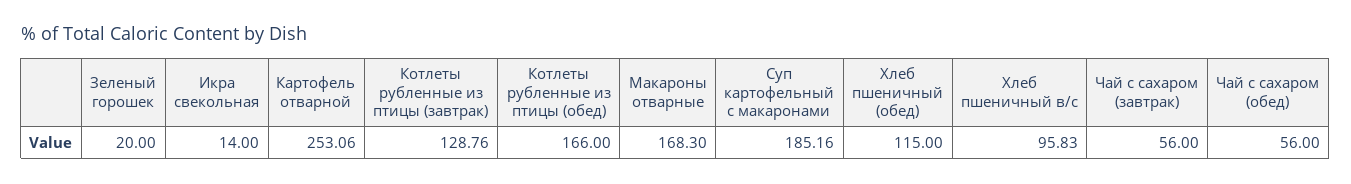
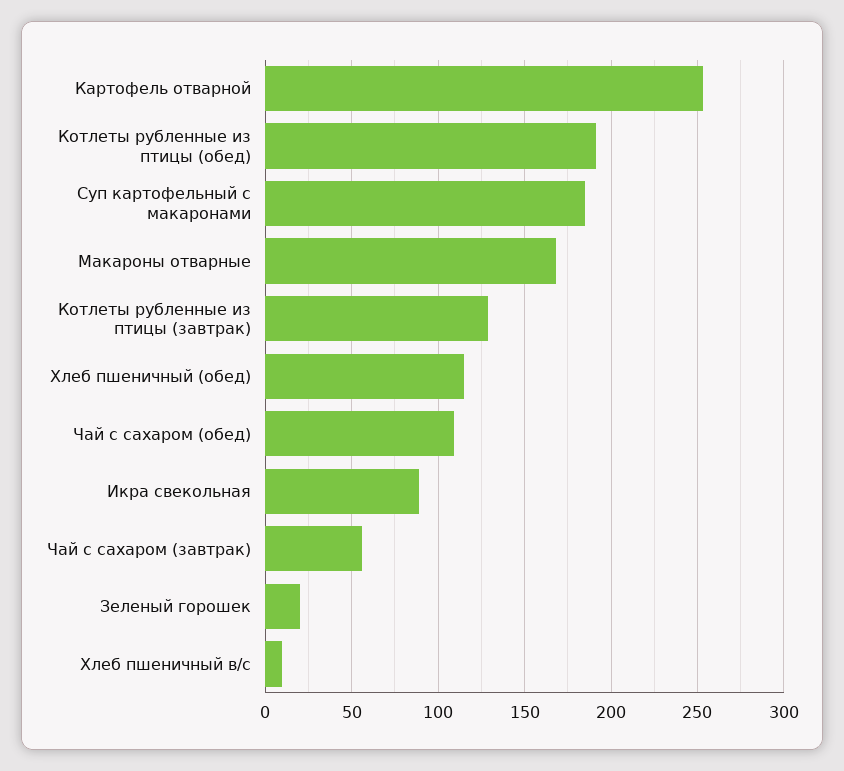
Икра свекольная: 14 -> 90
Котлеты рубленные из птицы (обед): 166 -> 190
Хлеб пшеничный в/с: 95.83 -> 10
Чай с сахаром (обед): 56 -> 110

